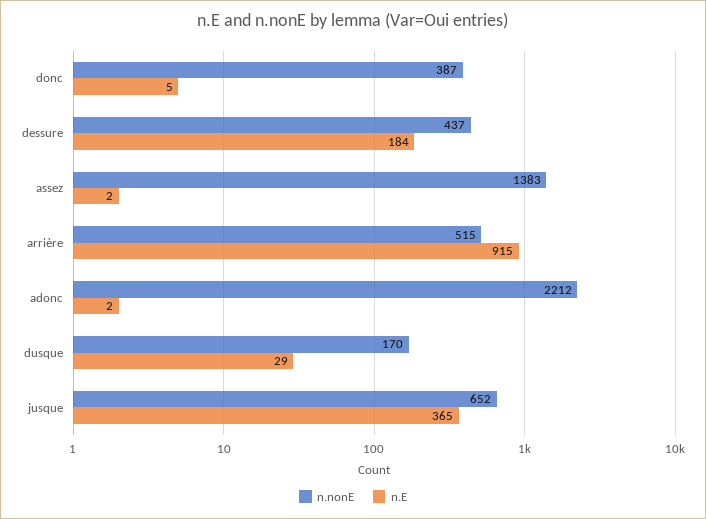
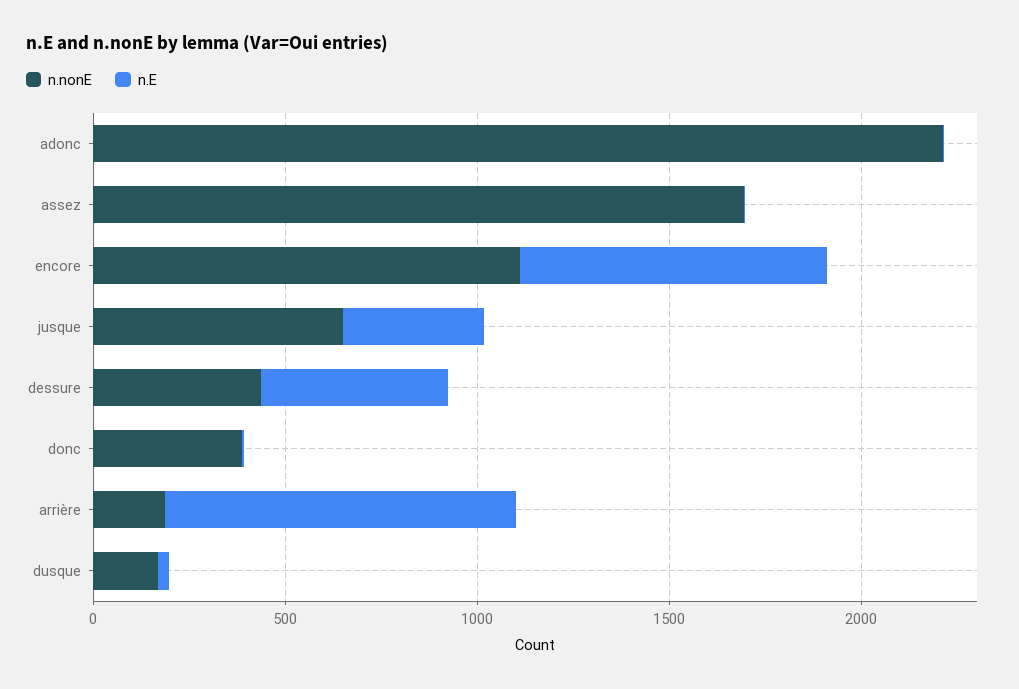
n.E, dessure: 184 -> 500
n.nonE, assez: 1383 -> 1700
n.nonE, arrière: 515 -> 200
n.nonE, encore: none -> 1100
n.E, encore: none -> 800

